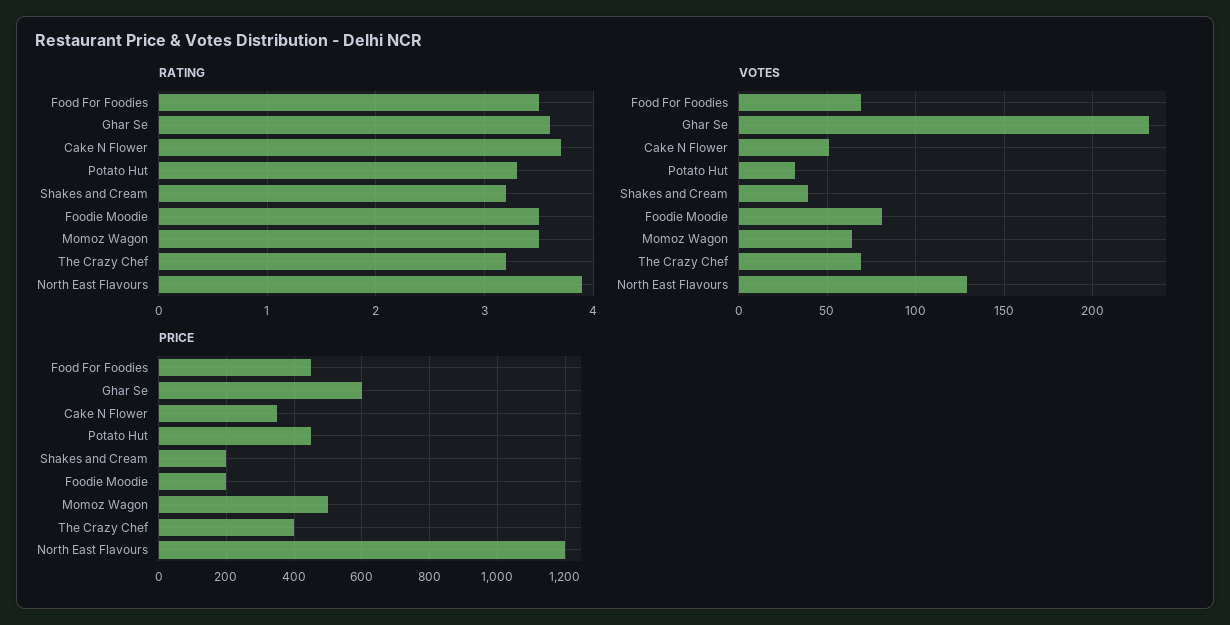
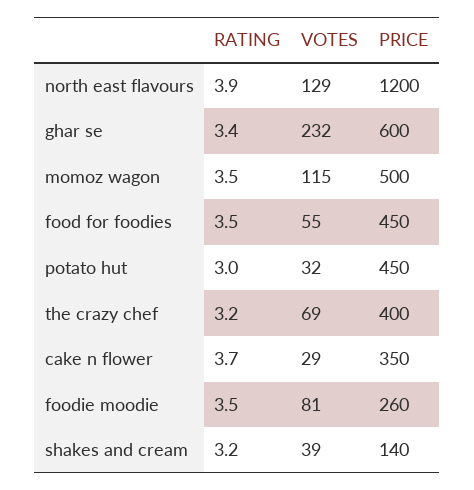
RATING, Ghar Se: 3.6 -> 3.4
RATING, Potato Hut: 3.3 -> 3
VOTES, Food For Foodies: 70 -> 55
VOTES, Cake N Flower: 50 -> 29
VOTES, Momoz Wagon: 65 -> 115
PRICE, Shakes and Cream: 200 -> 140
PRICE, Foodie Moodie: 200 -> 260

